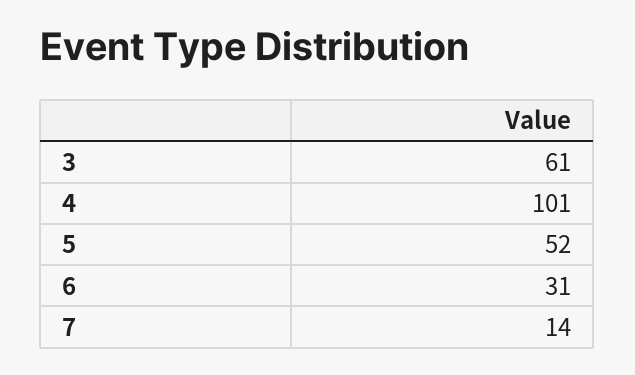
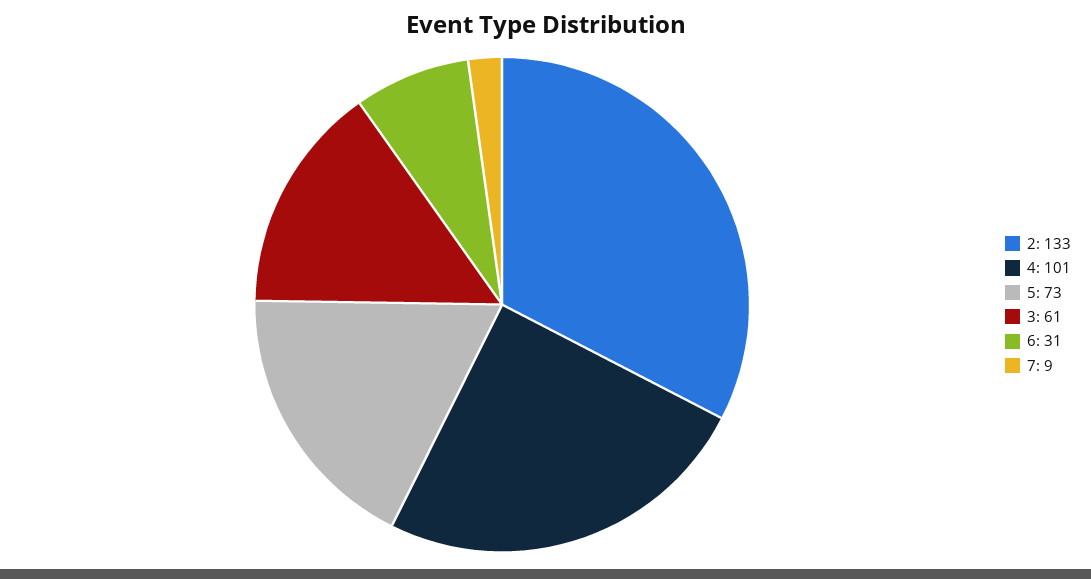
5: 52 -> 73
7: 14 -> 9
2: none -> 133

